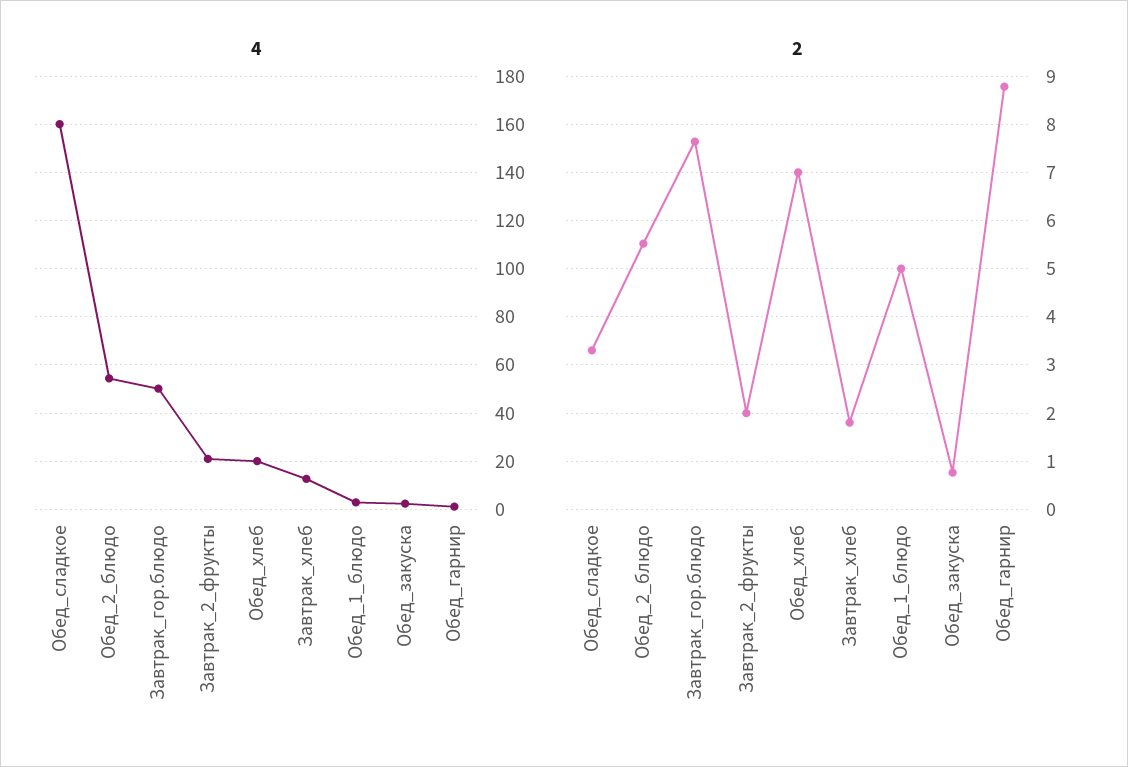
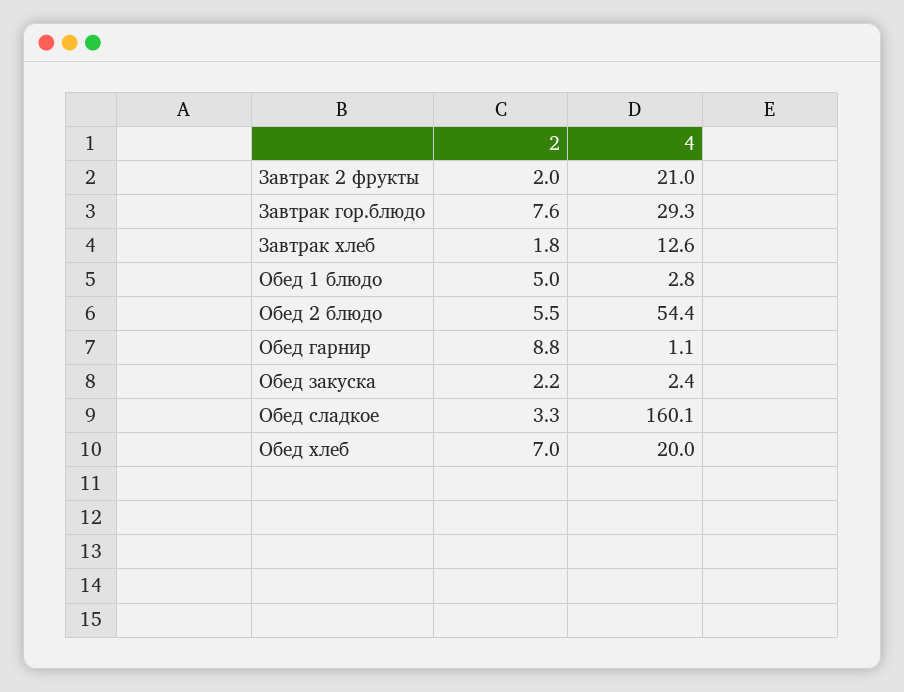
4, Завтрак_гор.блюдо: 50 -> 29.3
2, Обед_закуска: 0.8 -> 2.2

